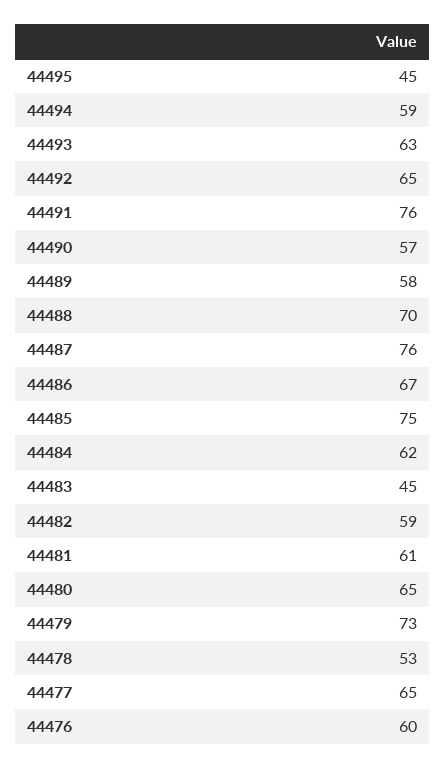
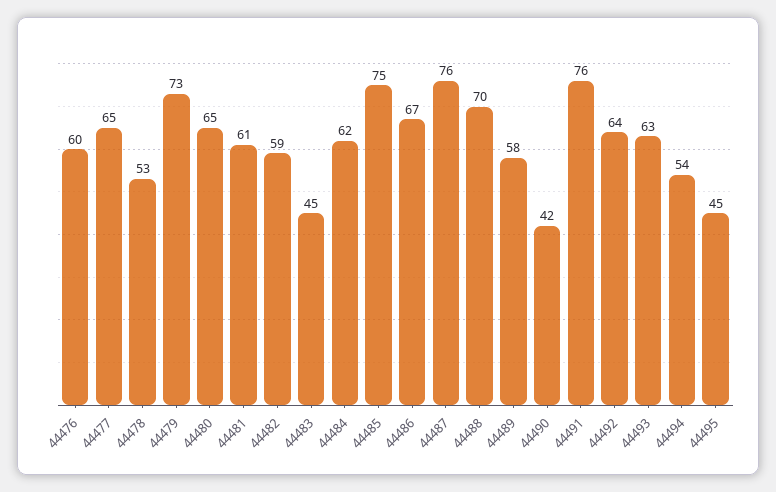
44494: 59 -> 54
44492: 65 -> 64
44490: 57 -> 42

